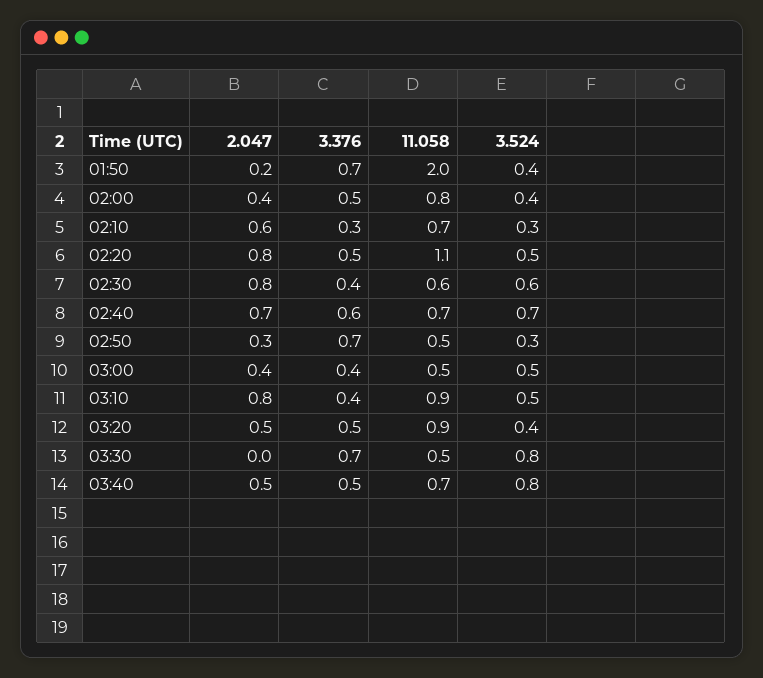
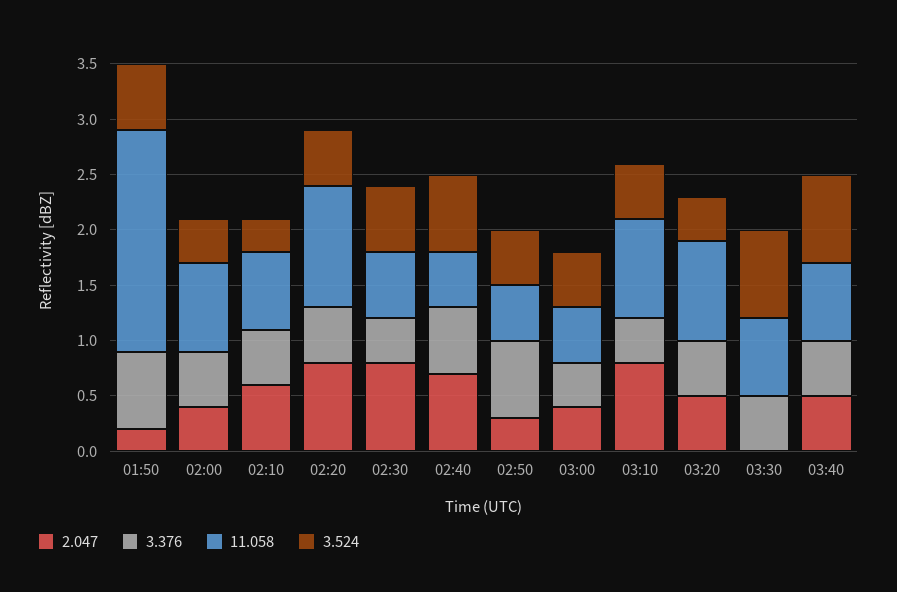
3.524, 01:50: 0.4 -> 0.6
3.376, 02:10: 0.3 -> 0.5
11.058, 02:40: 0.7 -> 0.5
3.524, 02:50: 0.3 -> 0.5
3.376, 03:30: 0.7 -> 0.5
11.058, 03:30: 0.5 -> 0.7

